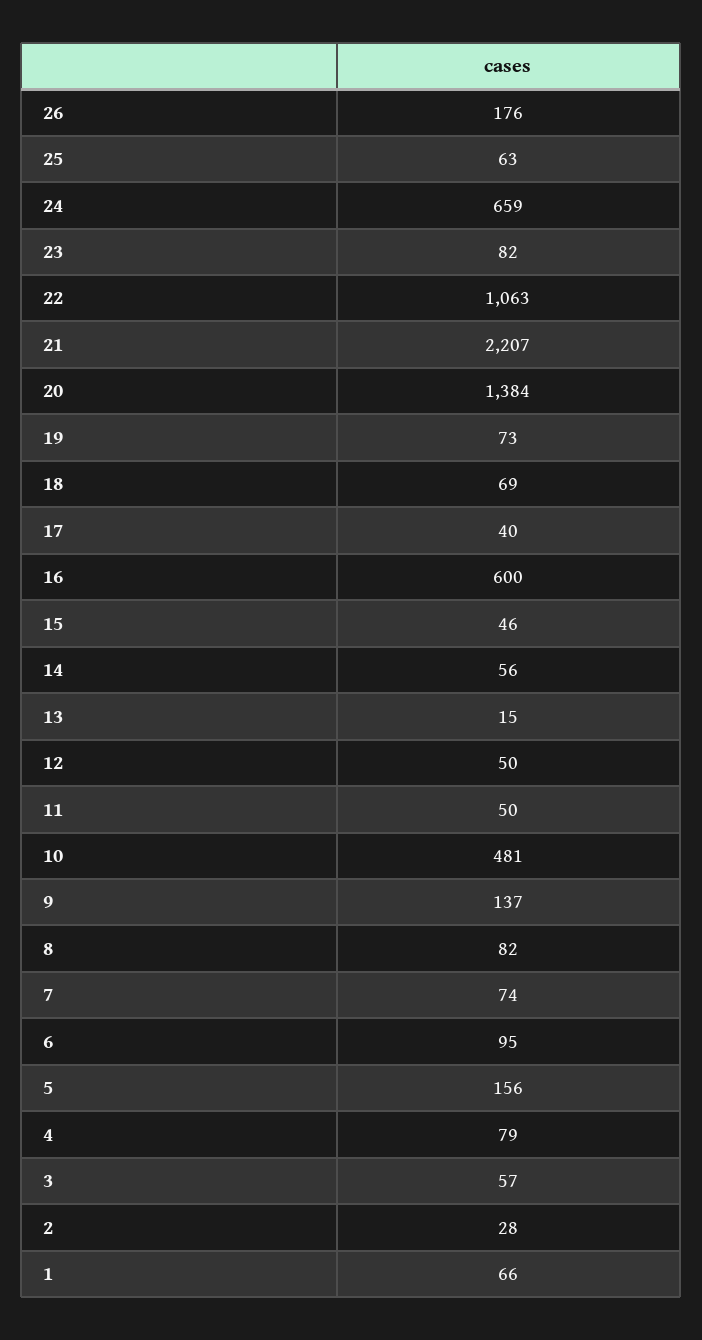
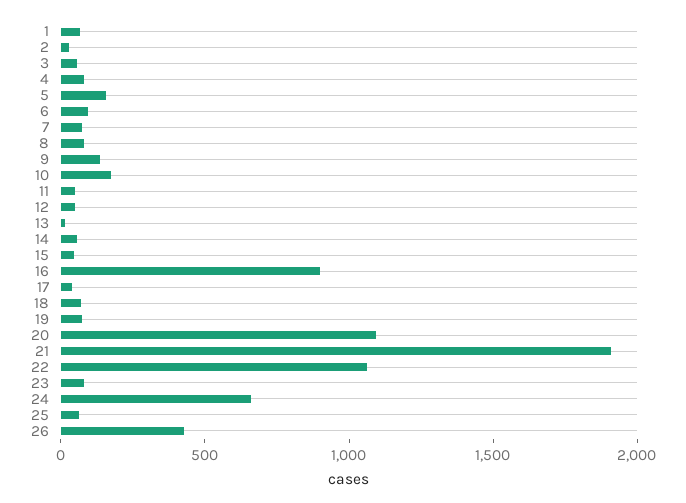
26: 176 -> 400
21: 2207 -> 1900
20: 1384 -> 1100
16: 600 -> 900
10: 481 -> 200

